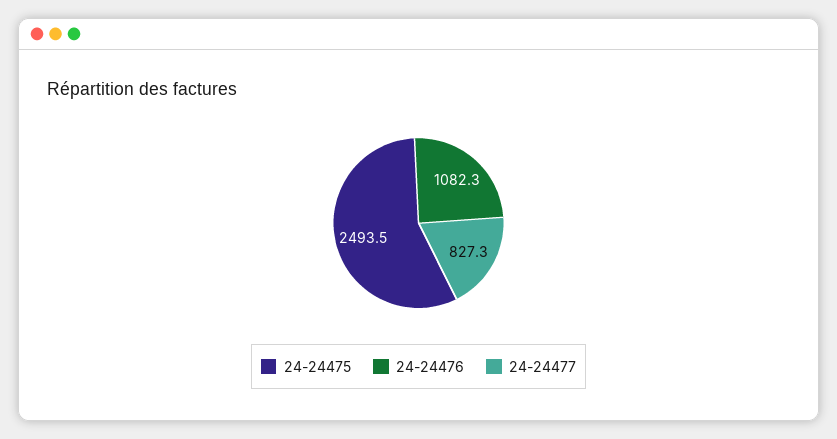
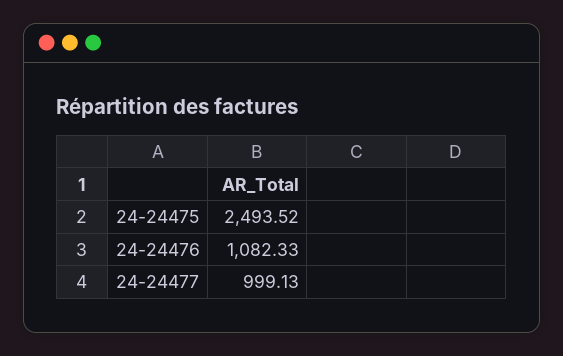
24-24477: 827.3 -> 999.13

